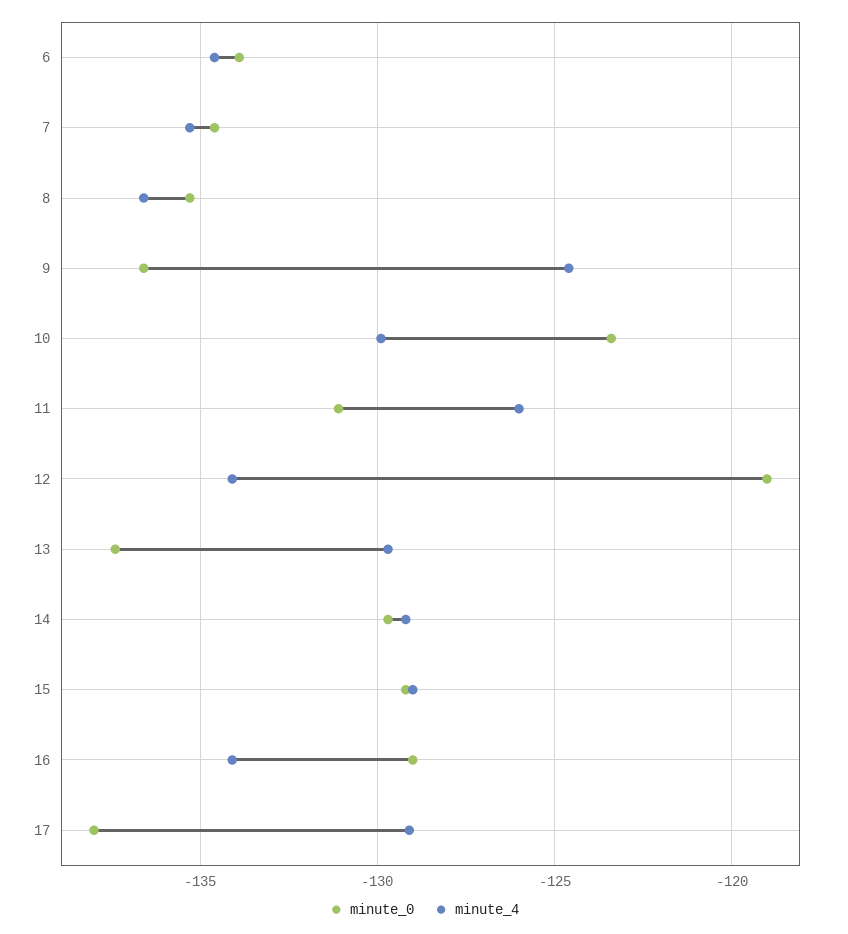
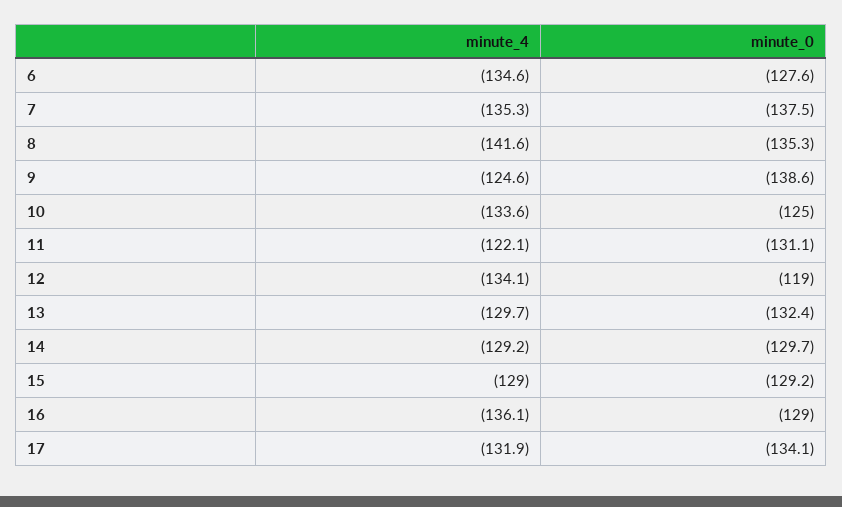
minute_0, 6: -134 -> -127.6
minute_0, 7: -134.5 -> -137.5
minute_4, 8: -136.5 -> -141.6
minute_0, 9: -136.5 -> -138.6
minute_0, 10: -123.5 -> -125
minute_4, 10: -130 -> -133.6
minute_4, 11: -126 -> -122.1
minute_0, 13: -137.5 -> -132.4
minute_4, 16: -134 -> -136.1
minute_0, 17: -138 -> -134.1
minute_4, 17: -129 -> -131.9

